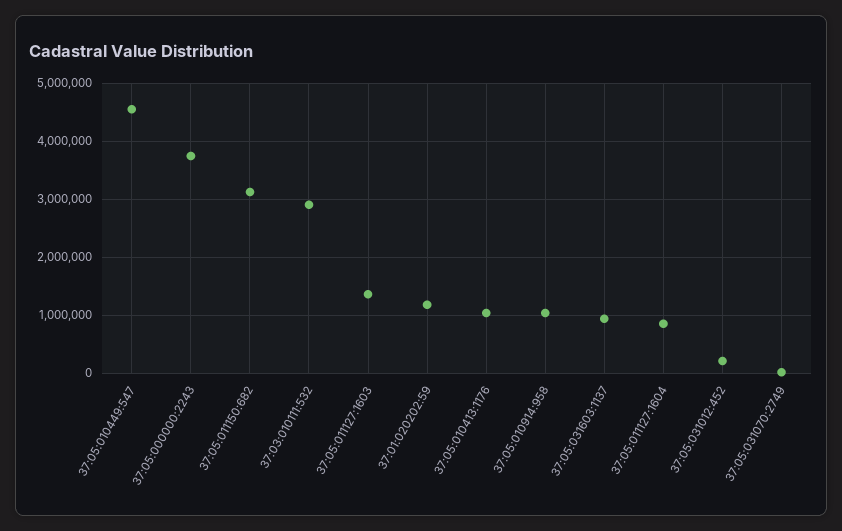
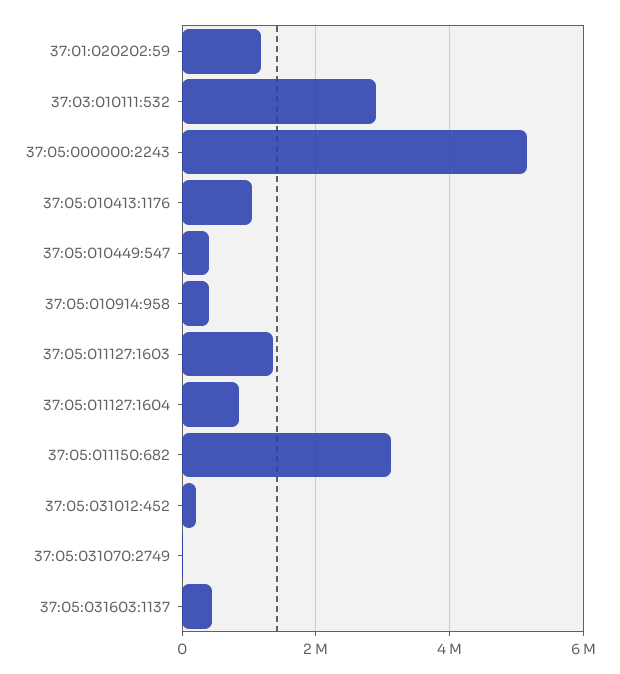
37:05:010449:547: 4600000 -> 400000
37:05:000000:2243: 3800000 -> 5200000
37:05:010914:958: 1000000 -> 400000
37:05:031603:1137: 1000000 -> 400000

